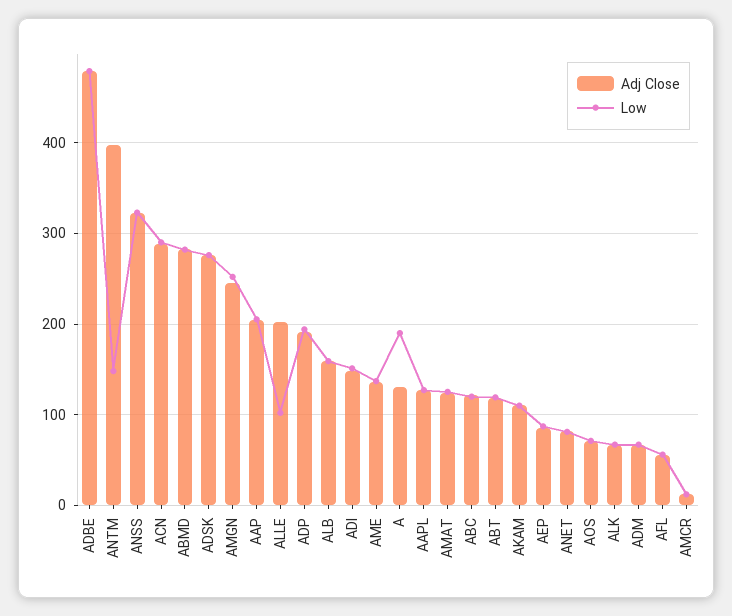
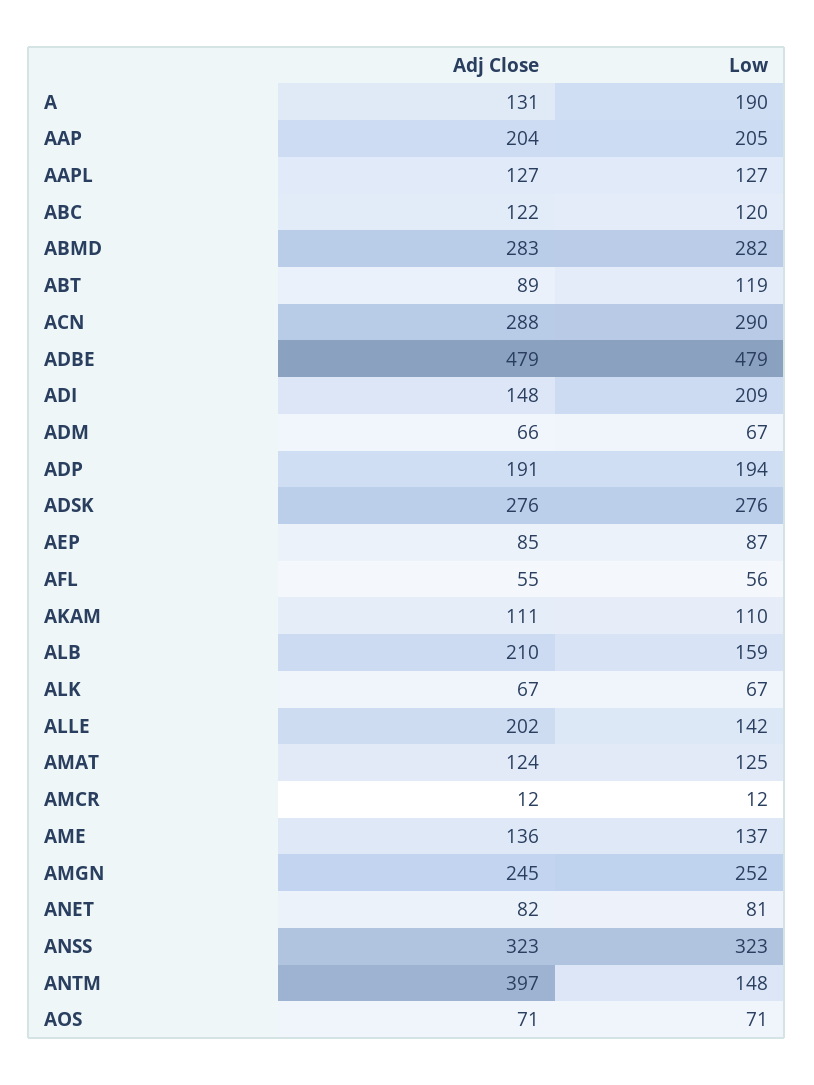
Low, ALLE: 100 -> 142
Adj Close, ALB: 160 -> 210
Low, ADI: 150 -> 209
Adj Close, ABT: 120 -> 89

